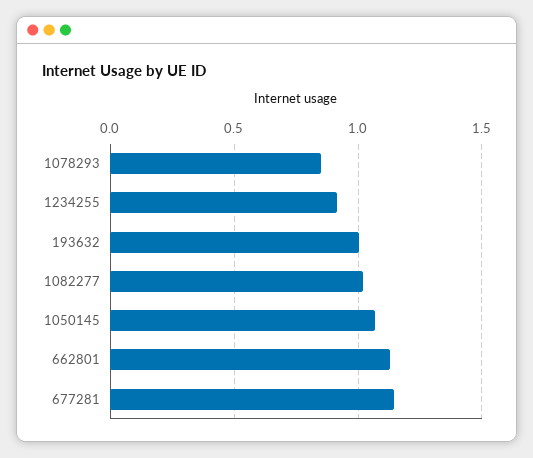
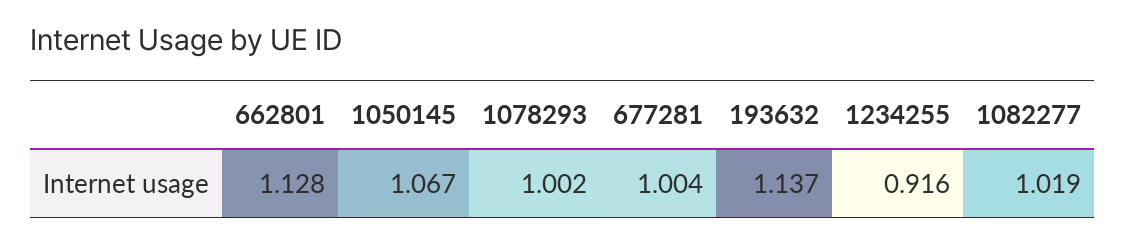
1078293: 0.85 -> 1.002
193632: 1 -> 1.137
677281: 1.15 -> 1.004

